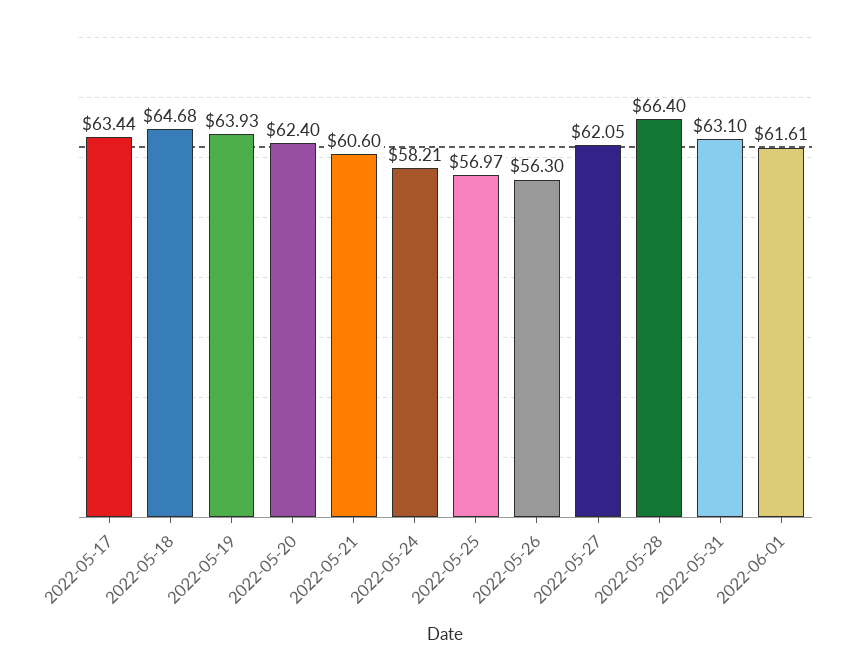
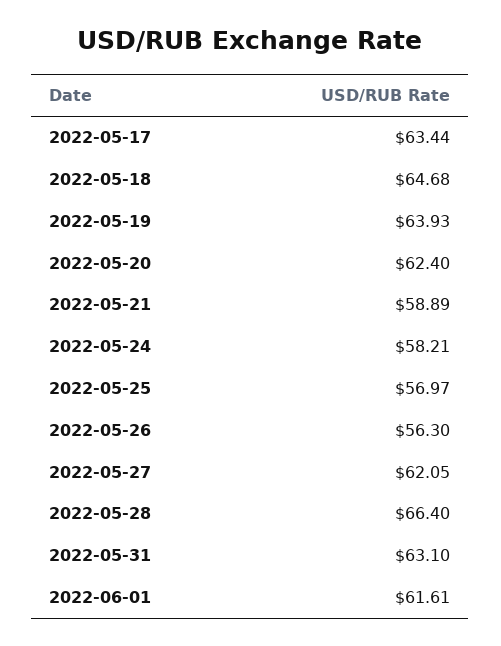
2022-05-21: 60.6 -> 58.89

